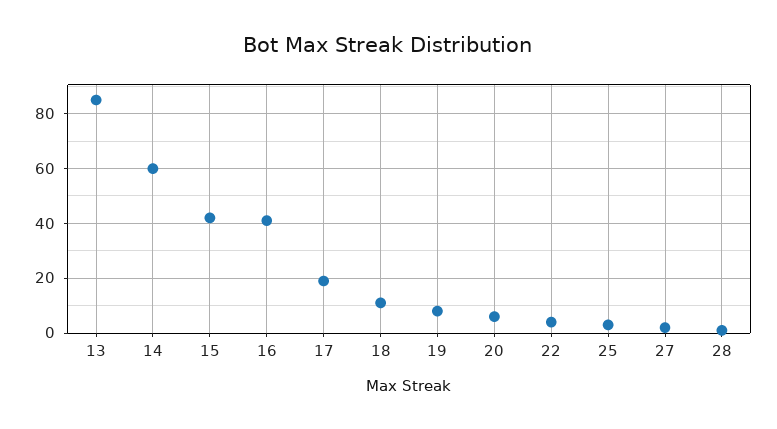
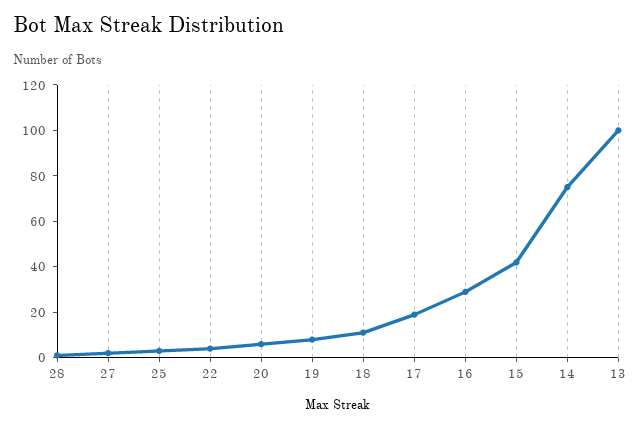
13: 85 -> 100
14: 60 -> 75
16: 40 -> 30

